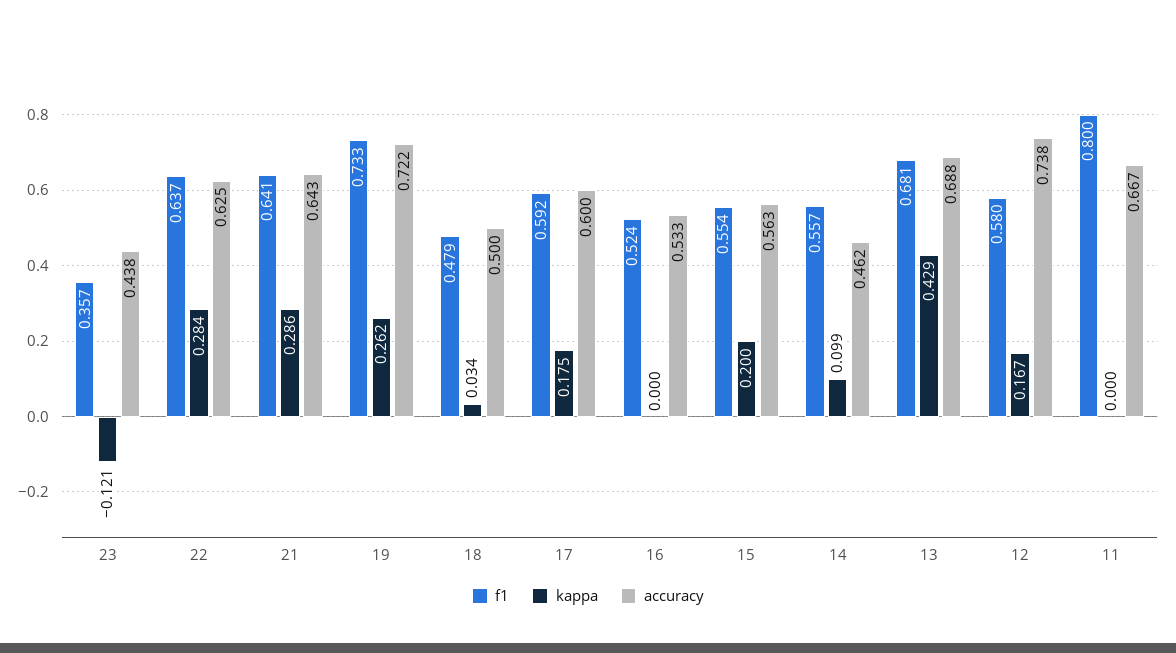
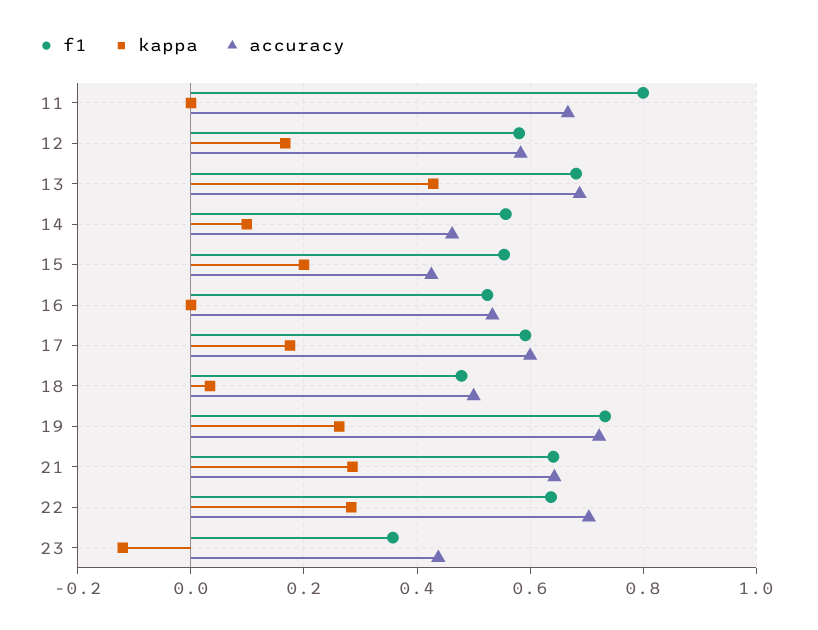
accuracy, 22: 0.625 -> 0.7
accuracy, 15: 0.563 -> 0.42
accuracy, 12: 0.738 -> 0.58

